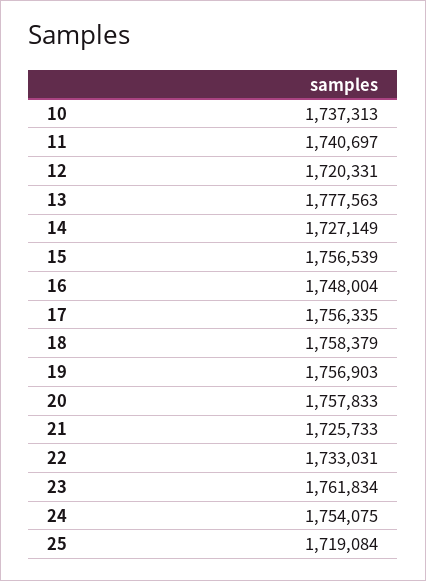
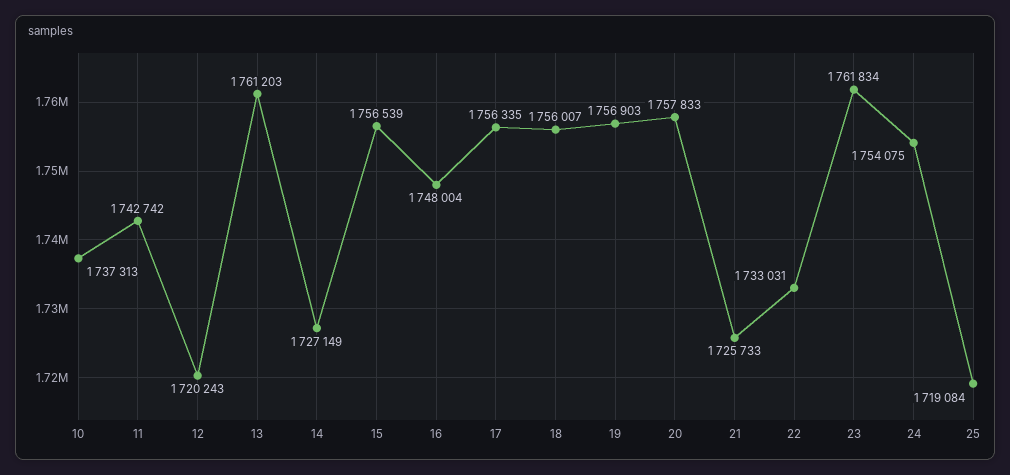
11: 1740697 -> 1742742
12: 1720331 -> 1720243
13: 1777563 -> 1761203
18: 1758379 -> 1756007

